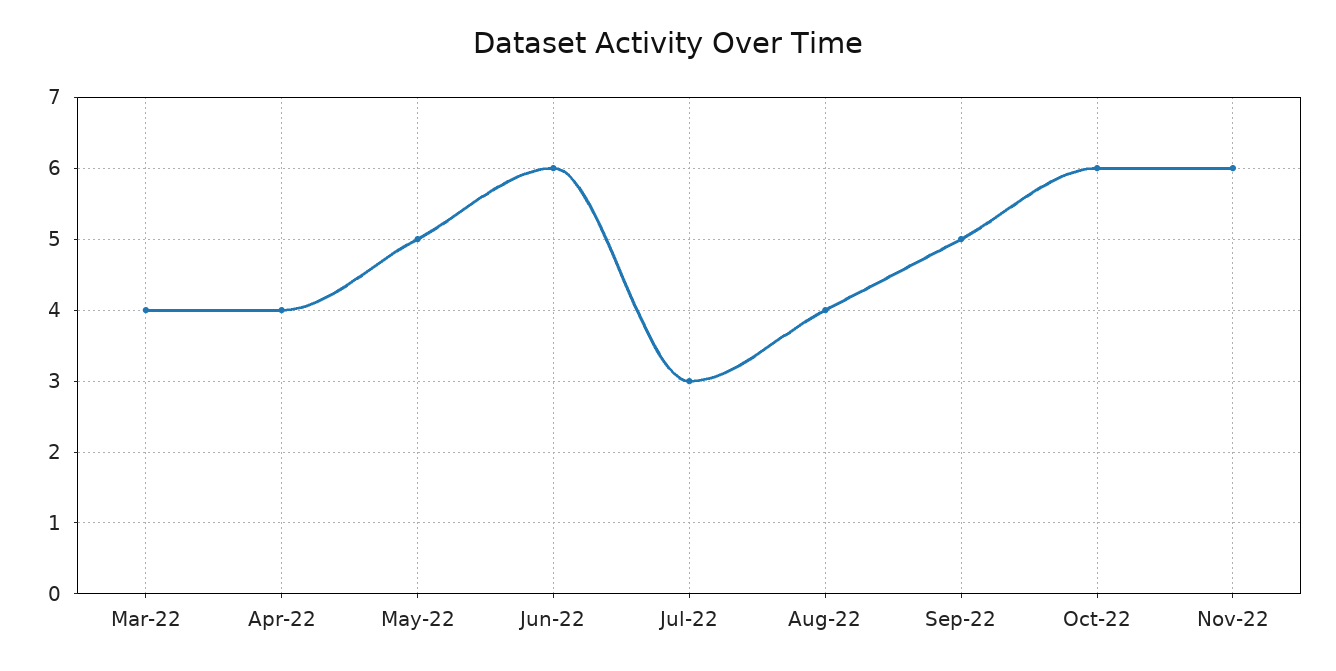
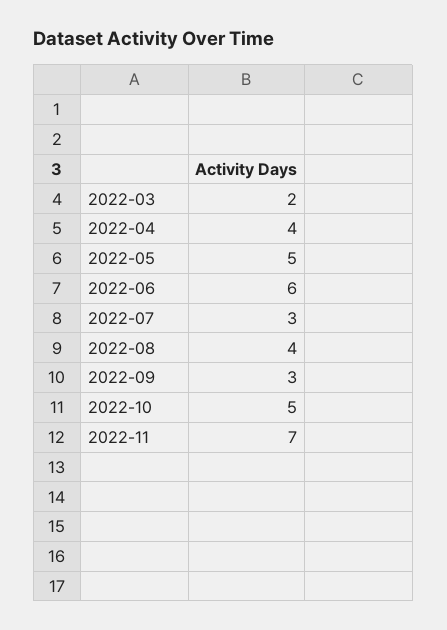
Mar-22: 4 -> 2
Sep-22: 5 -> 3
Oct-22: 6 -> 5
Nov-22: 6 -> 7

